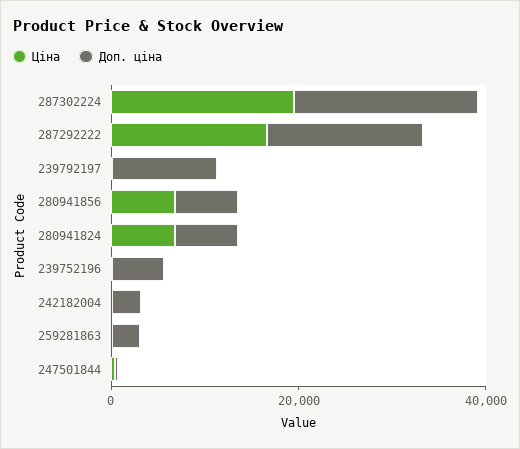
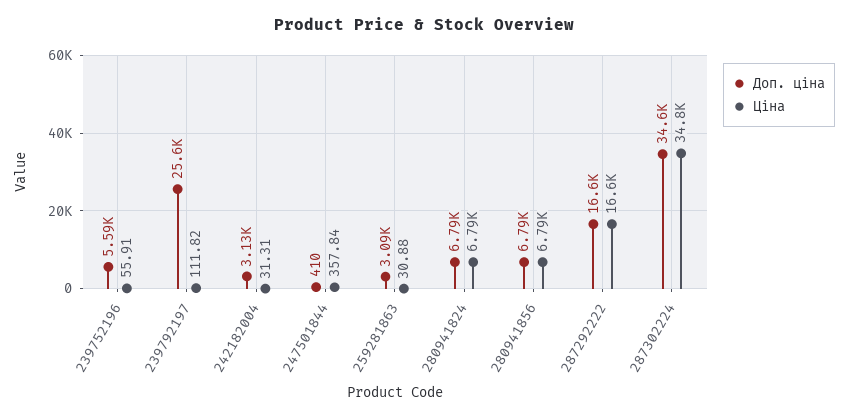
Ціна, 287302224: 20000 -> 34800
Доп. ціна, 287302224: 20000 -> 34600
Доп. ціна, 239792197: 10000 -> 25600

